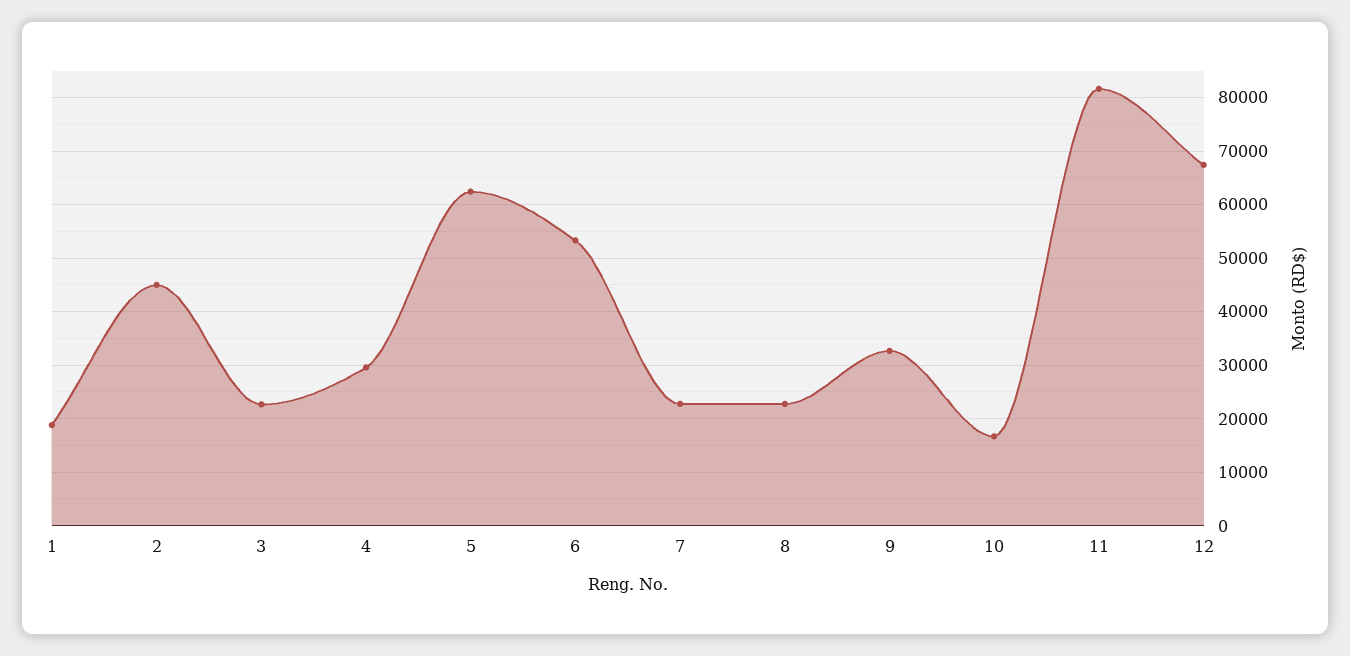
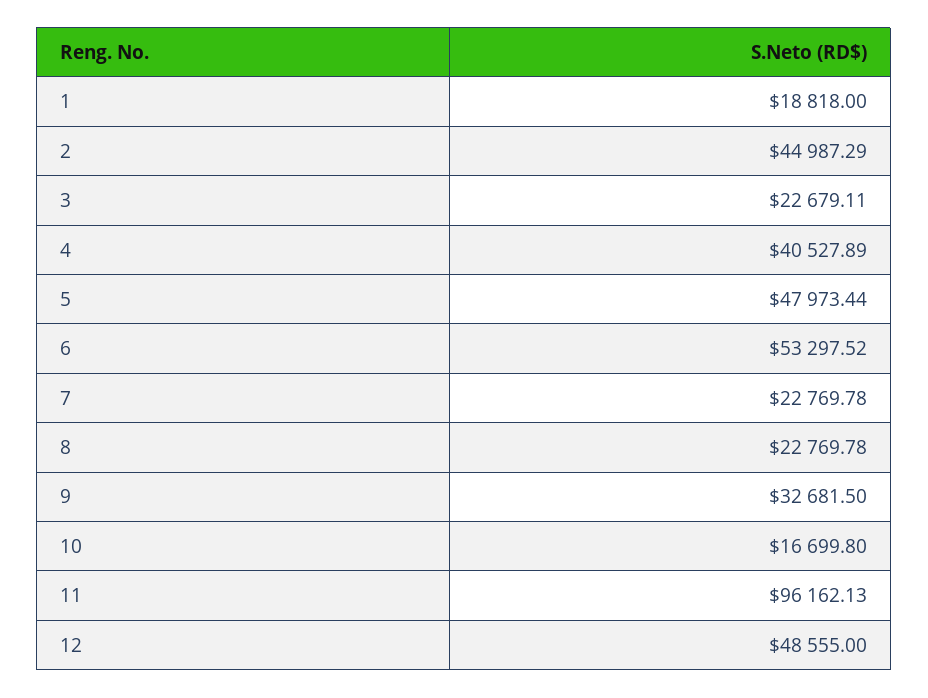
4: 30000 -> 40527.89
5: 62000 -> 47973.44
11: 82000 -> 96162.13
12: 68000 -> 48555

